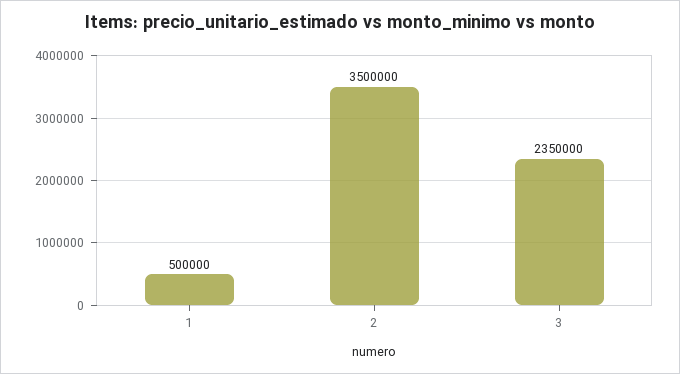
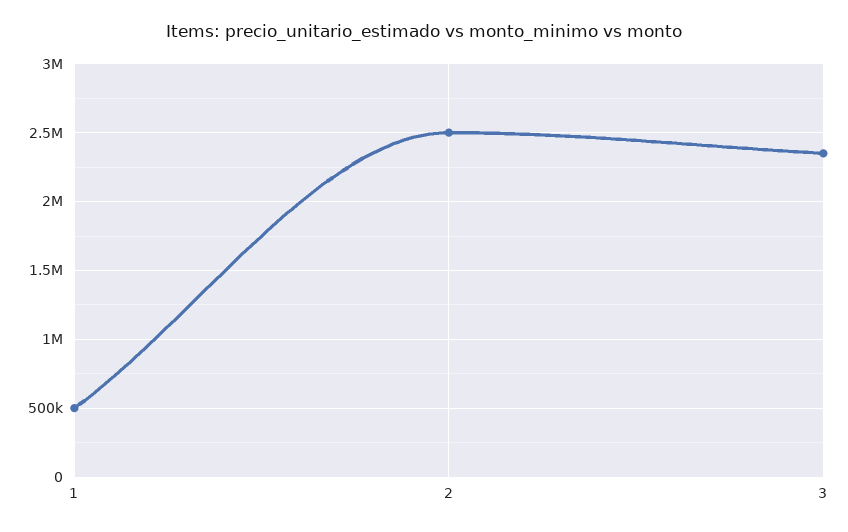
2: 3500000 -> 2500000

